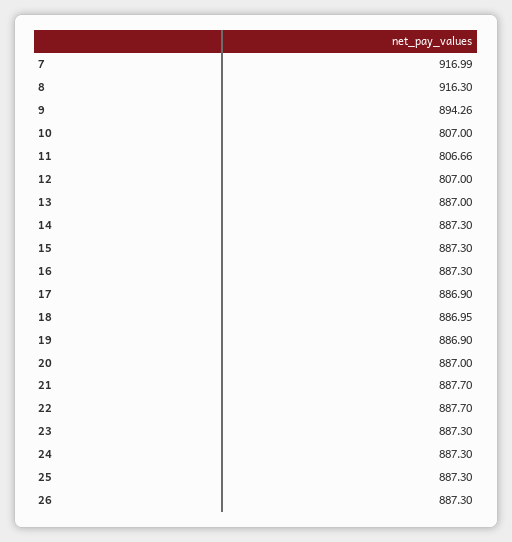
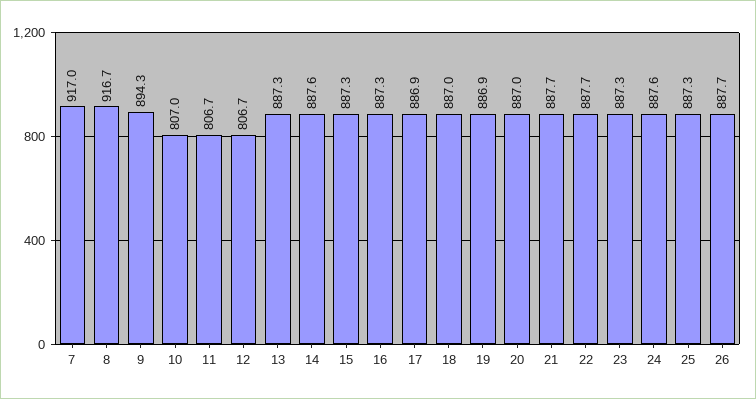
8: 916.3 -> 916.7
12: 807 -> 806.7
13: 887 -> 887.3
14: 887.3 -> 887.6
24: 887.3 -> 887.6
26: 887.3 -> 887.7

